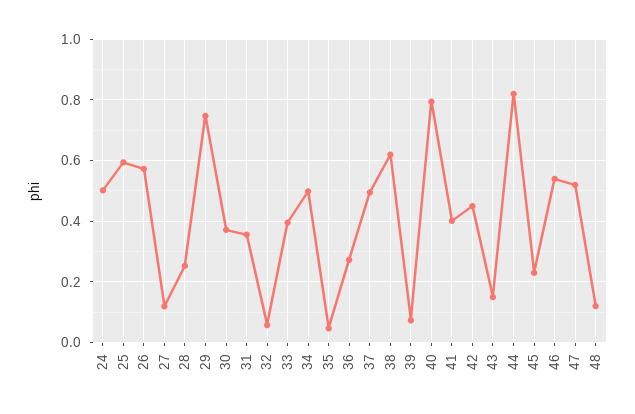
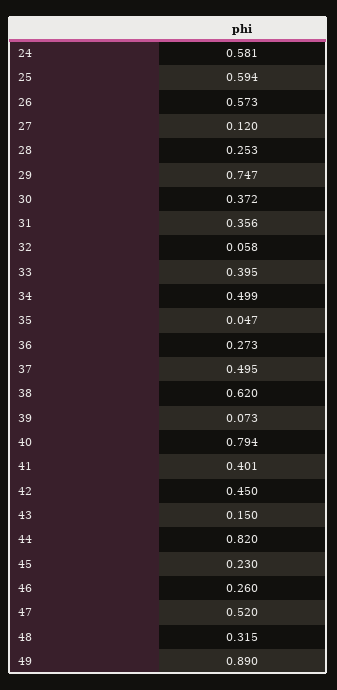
24: 0.5 -> 0.581
46: 0.54 -> 0.26
48: 0.12 -> 0.315
49: none -> 0.89

